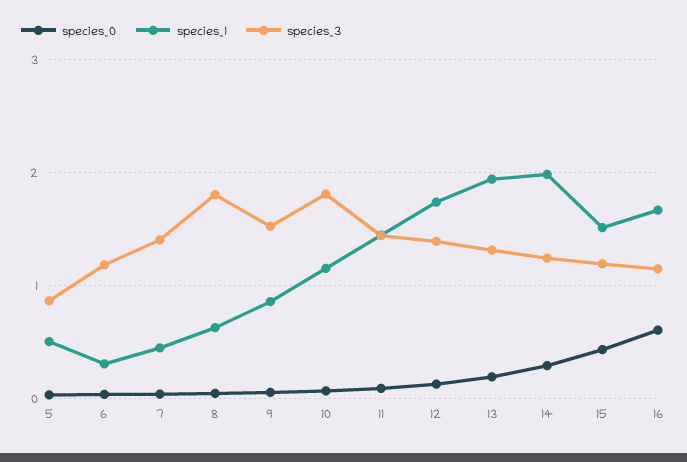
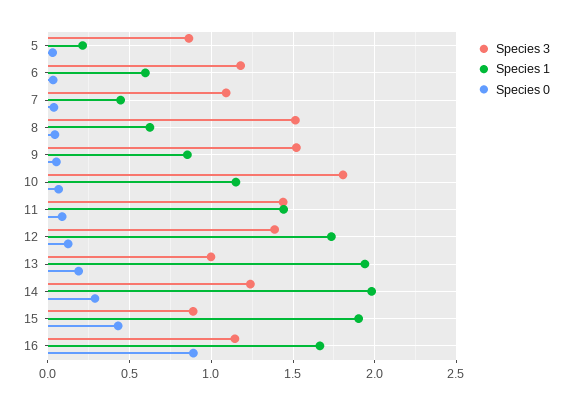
species_1, 5: 0.5 -> 0.2
species_1, 6: 0.3 -> 0.6
species_3, 7: 1.4 -> 1.1
species_3, 8: 1.8 -> 1.5
species_3, 13: 1.3 -> 1
species_1, 15: 1.5 -> 1.9
species_3, 15: 1.2 -> 0.9
species_0, 16: 0.6 -> 0.9

